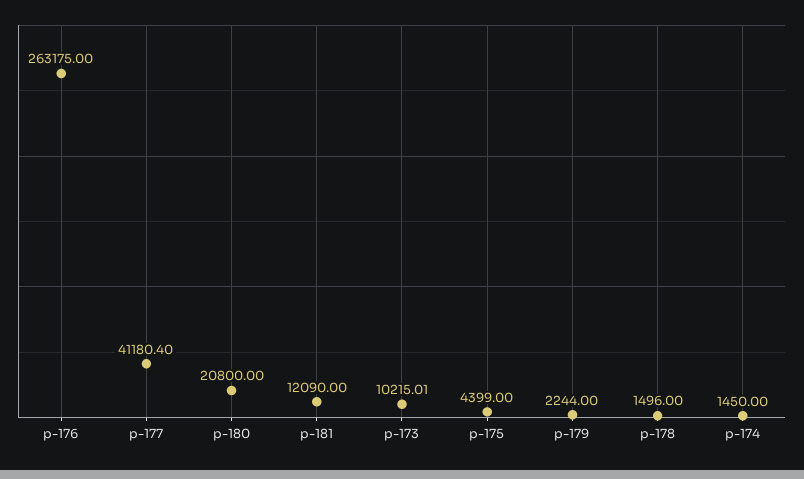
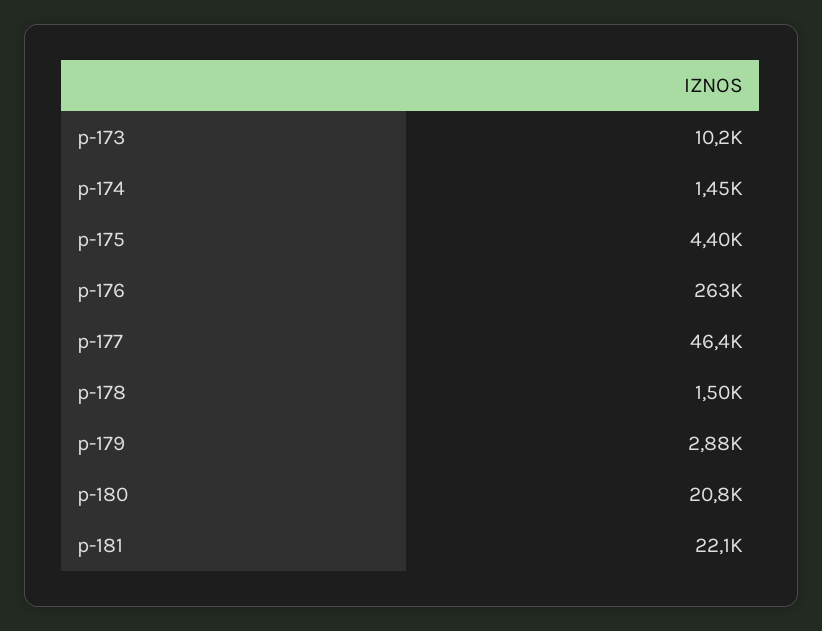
p-177: 41180.4 -> 46400
p-181: 12090 -> 22100
p-179: 2244 -> 2880

